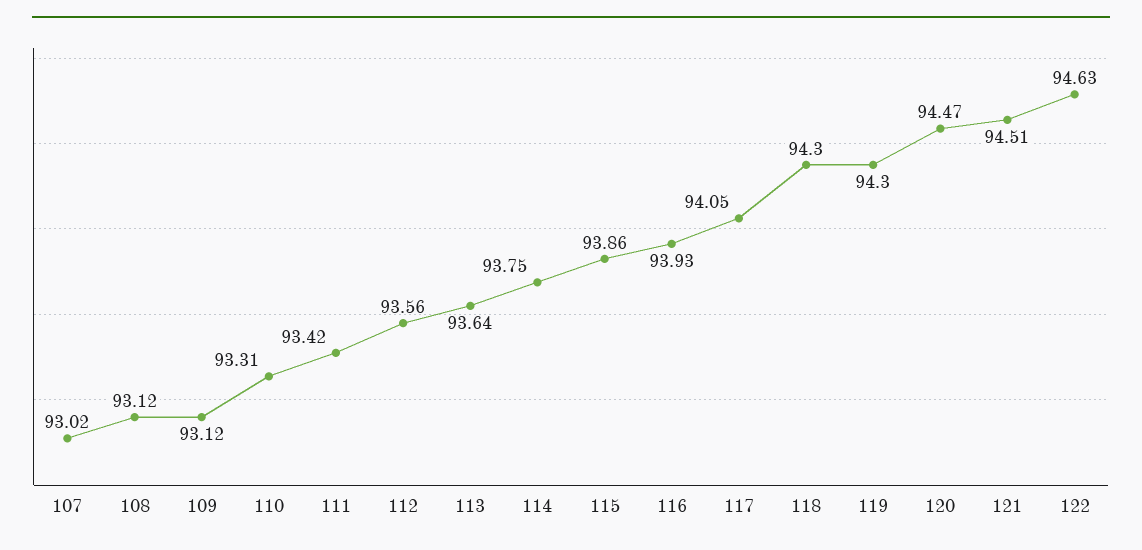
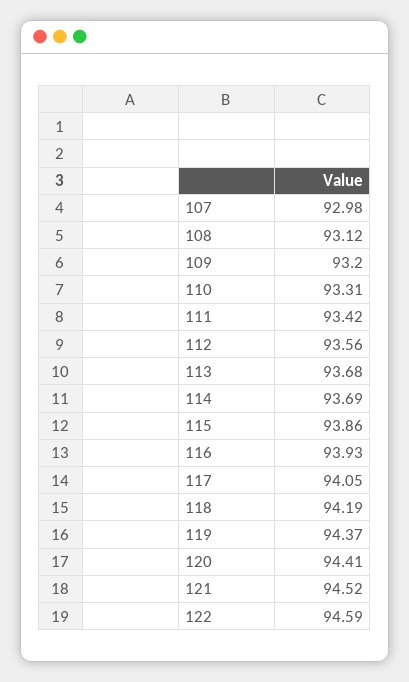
107: 93.02 -> 92.98
109: 93.12 -> 93.2
113: 93.64 -> 93.68
114: 93.75 -> 93.69
118: 94.3 -> 94.19
119: 94.3 -> 94.37
120: 94.47 -> 94.41
121: 94.51 -> 94.52
122: 94.63 -> 94.59

